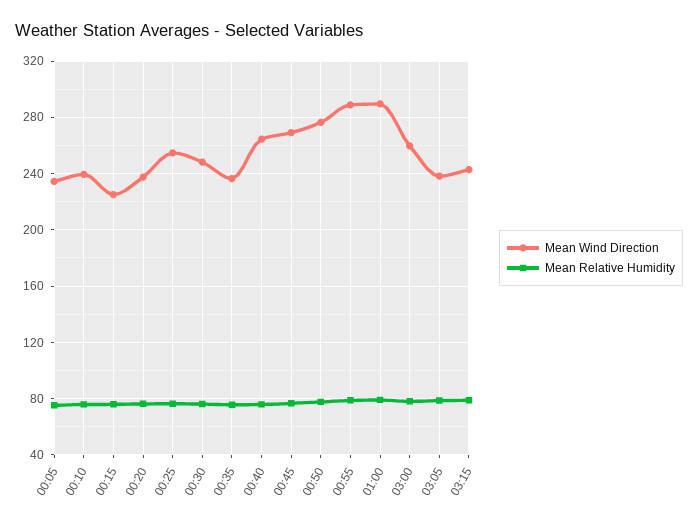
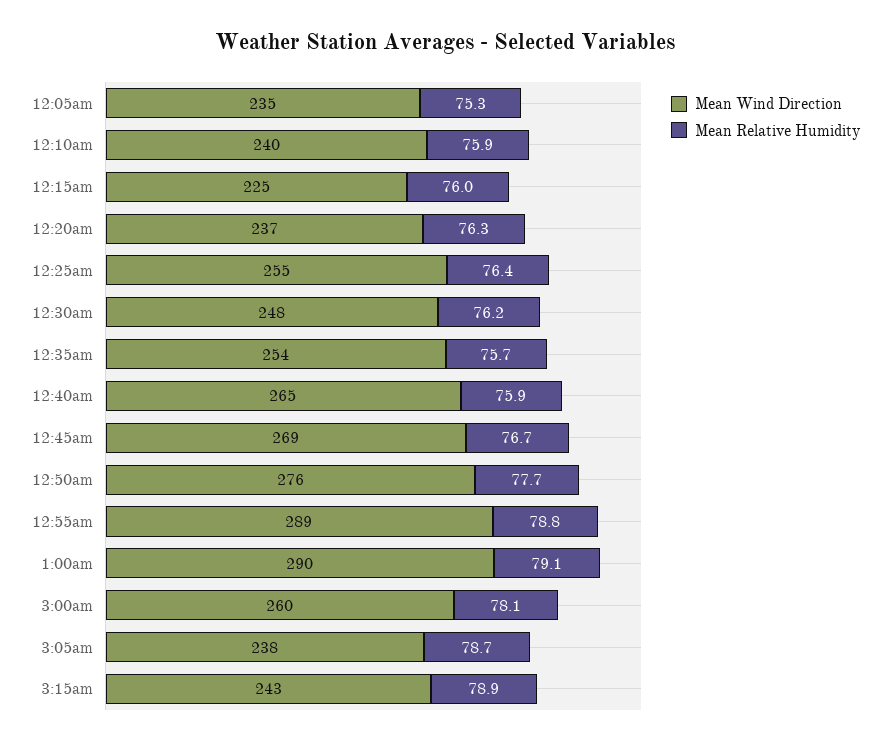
Mean Wind Direction, 00:35: 235 -> 254

